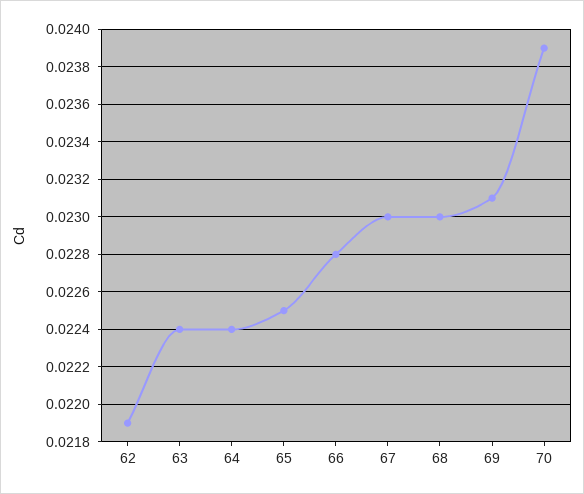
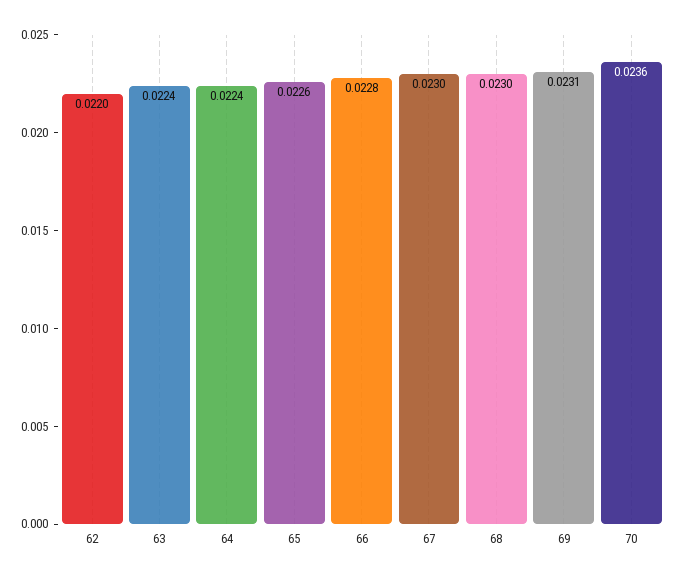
62: 0.0219 -> 0.022
65: 0.0225 -> 0.0226
70: 0.0239 -> 0.0236

